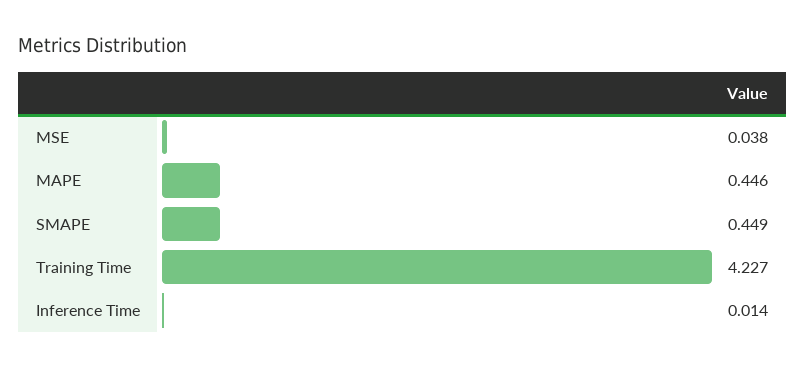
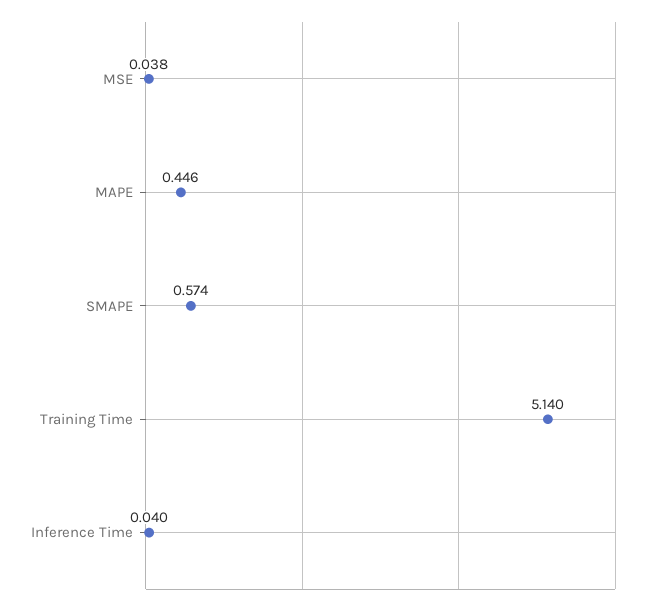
SMAPE: 0.449 -> 0.574
Training Time: 4.227 -> 5.14
Inference Time: 0.014 -> 0.04

